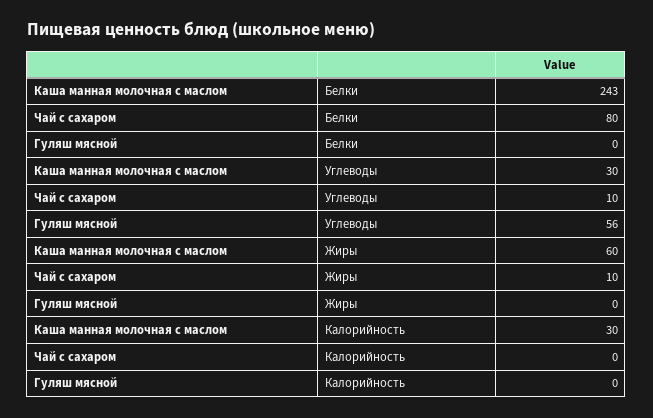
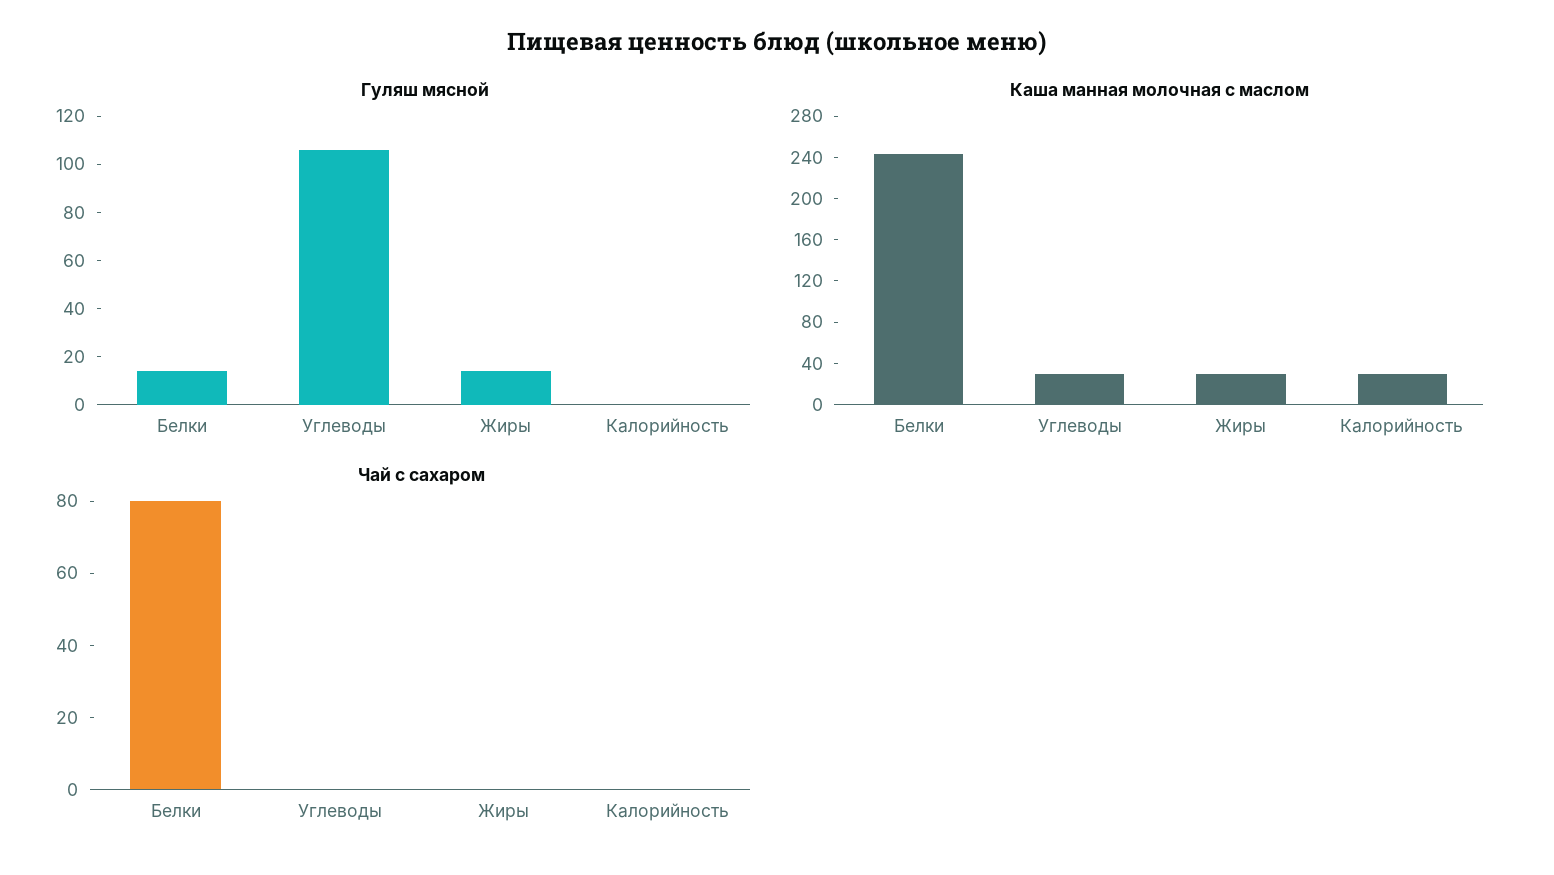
Гуляш мясной, Белки: 0 -> 15
Чай с сахаром, Углеводы: 10 -> 0
Гуляш мясной, Углеводы: 56 -> 105
Каша манная молочная с маслом, Жиры: 60 -> 30
Чай с сахаром, Жиры: 10 -> 0
Гуляш мясной, Жиры: 0 -> 15

